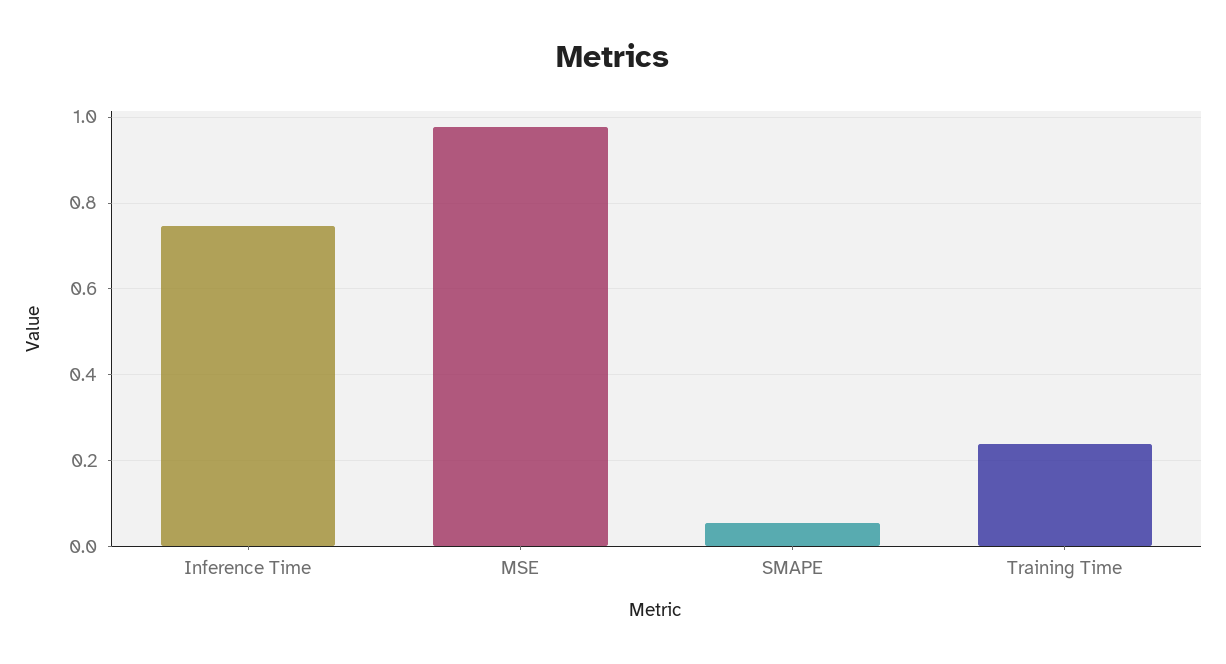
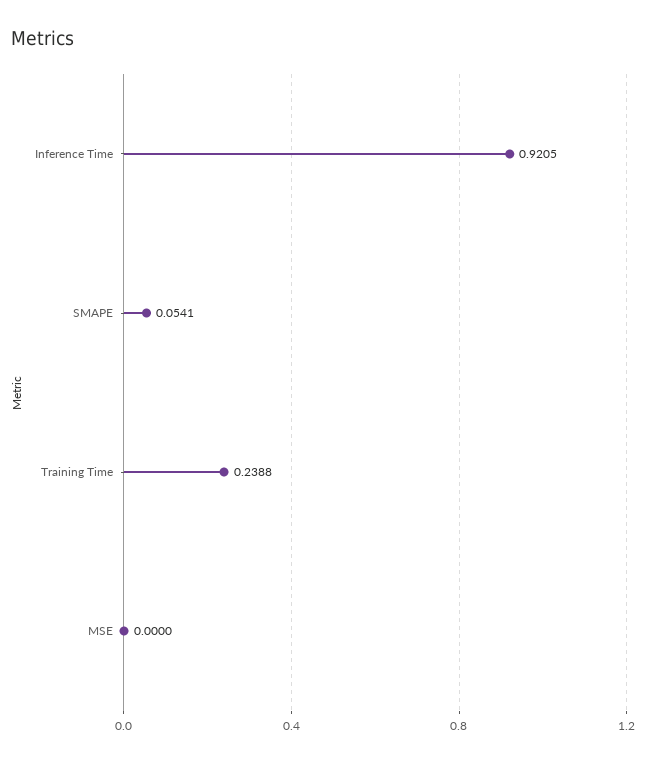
Inference Time: 0.74 -> 0.9205
MSE: 0.98 -> 0

